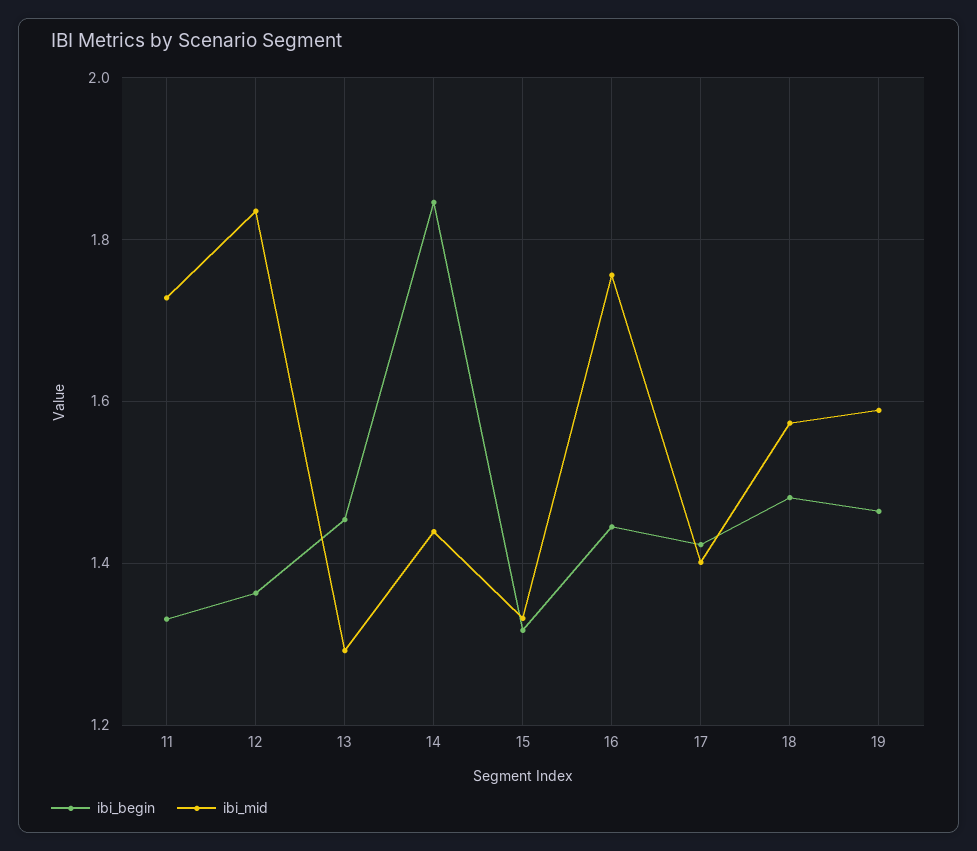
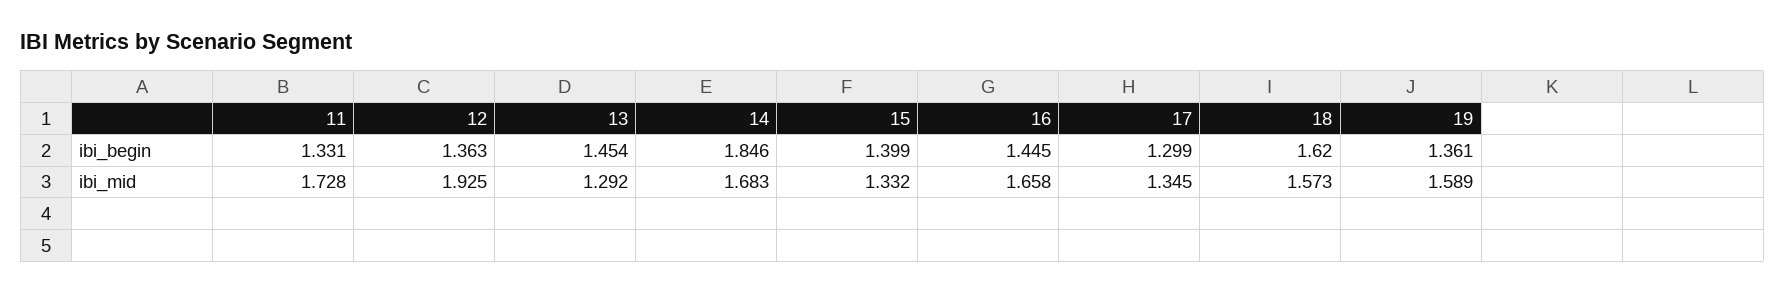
ibi_mid, 12: 1.84 -> 1.925
ibi_mid, 14: 1.44 -> 1.683
ibi_begin, 15: 1.32 -> 1.399
ibi_mid, 16: 1.76 -> 1.658
ibi_begin, 17: 1.42 -> 1.299
ibi_mid, 17: 1.4 -> 1.345
ibi_begin, 18: 1.48 -> 1.62
ibi_begin, 19: 1.46 -> 1.361

